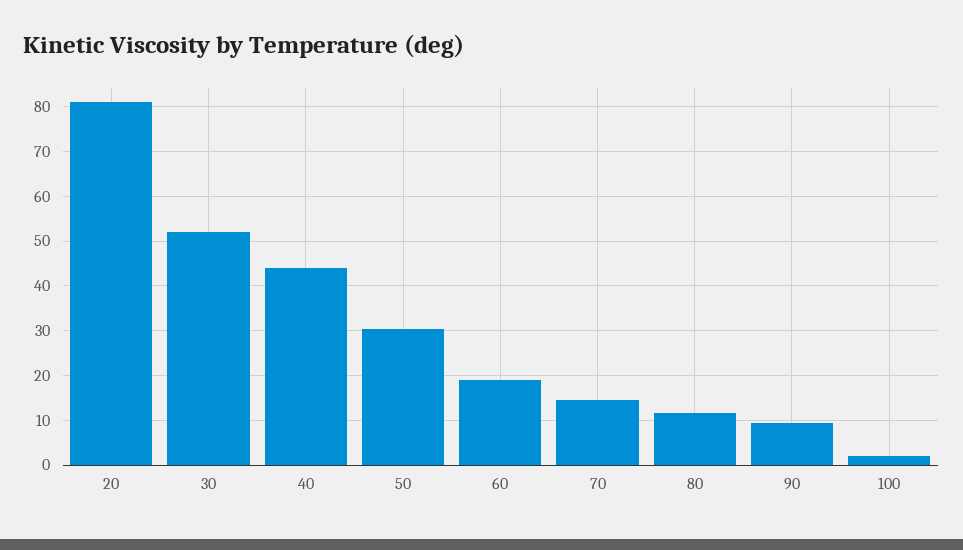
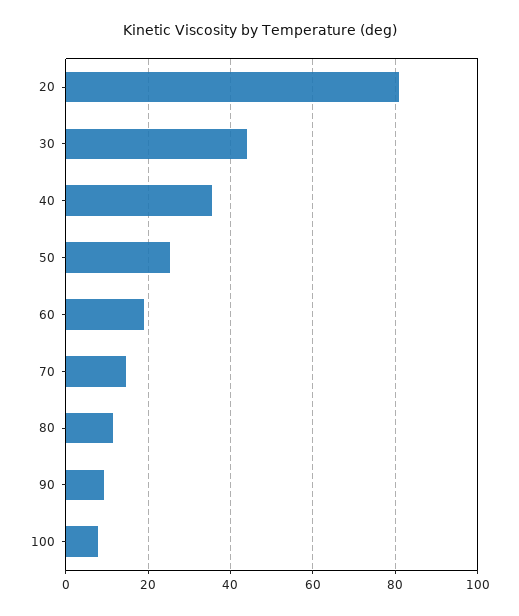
30: 52 -> 44
40: 44 -> 36
50: 30 -> 26
100: 2 -> 8

